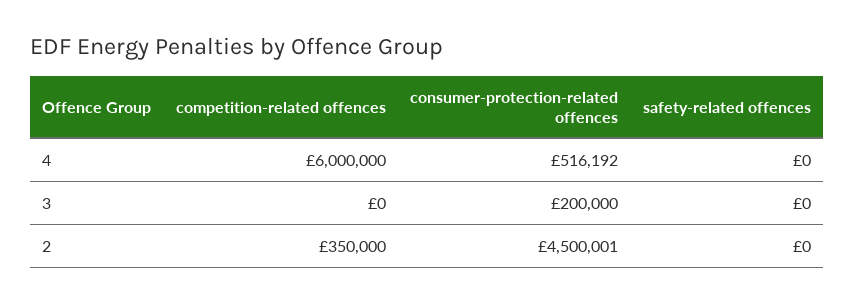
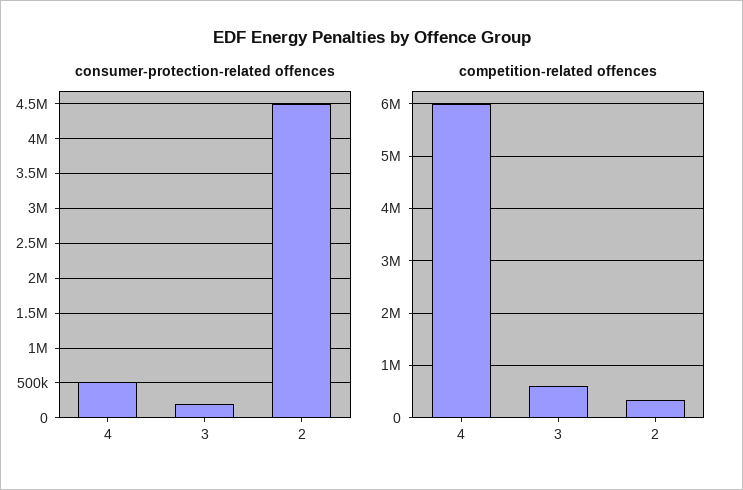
safety-related offences, 4: 0 -> none
competition-related offences, 3: 0 -> 600000
safety-related offences, 3: 0 -> none
safety-related offences, 2: 0 -> none

